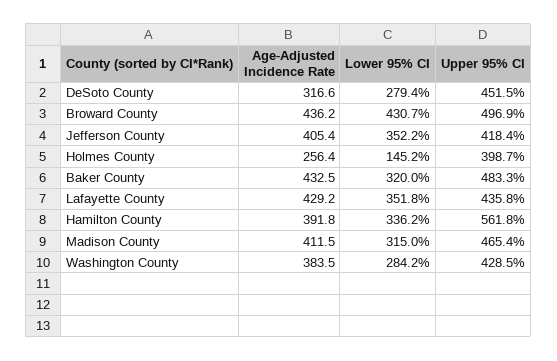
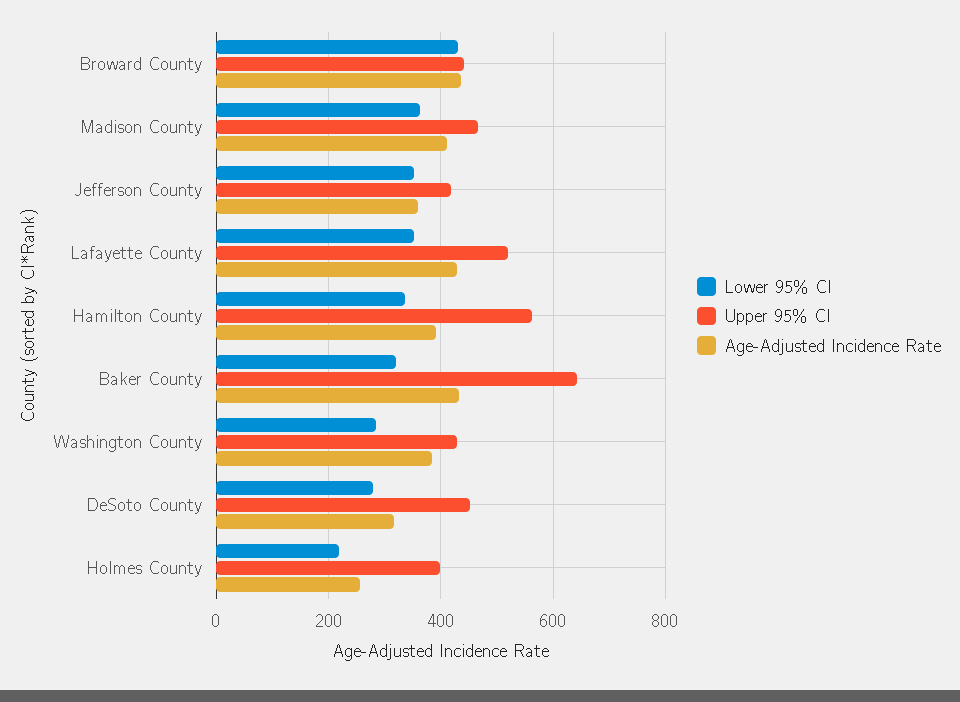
Upper 95% CI, Broward County: 496.9 -> 440
Age-Adjusted Incidence Rate, Jefferson County: 405.4 -> 360
Lower 95% CI, Holmes County: 145.2 -> 220
Upper 95% CI, Baker County: 483.3 -> 640
Upper 95% CI, Lafayette County: 435.8 -> 520
Lower 95% CI, Madison County: 315 -> 360

